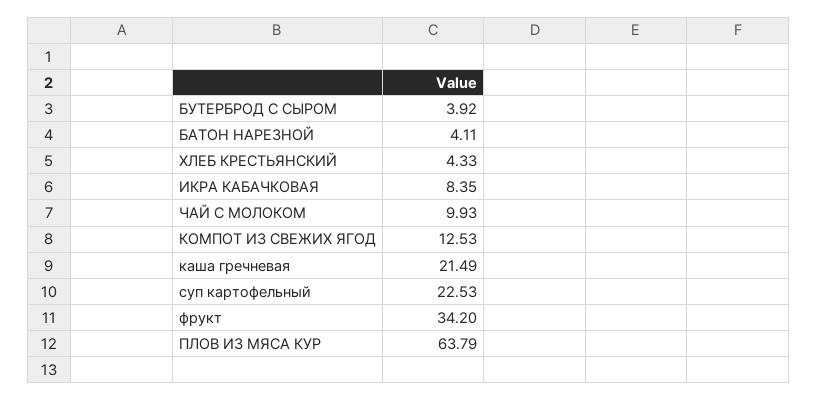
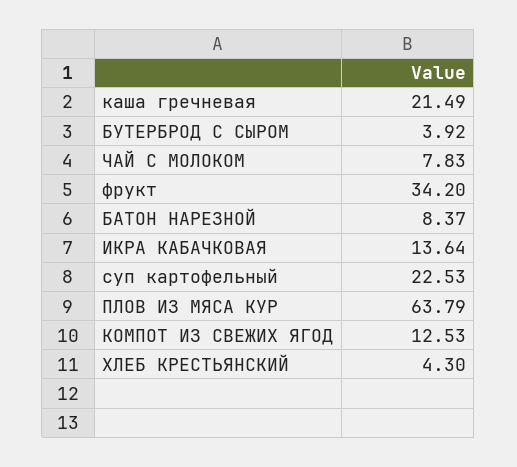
БАТОН НАРЕЗНОЙ: 4.11 -> 8.37
ХЛЕБ КРЕСТЬЯНСКИЙ: 4.33 -> 4.3
ИКРА КАБАЧКОВАЯ: 8.35 -> 13.64
ЧАЙ С МОЛОКОМ: 9.93 -> 7.83

